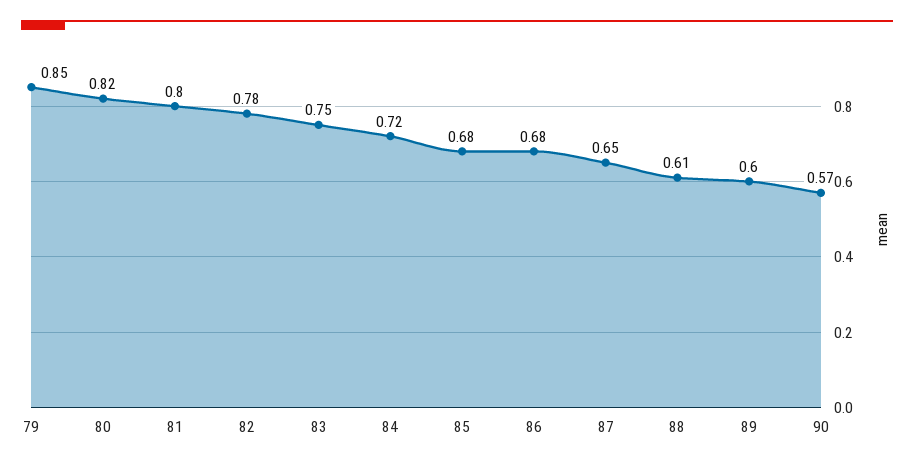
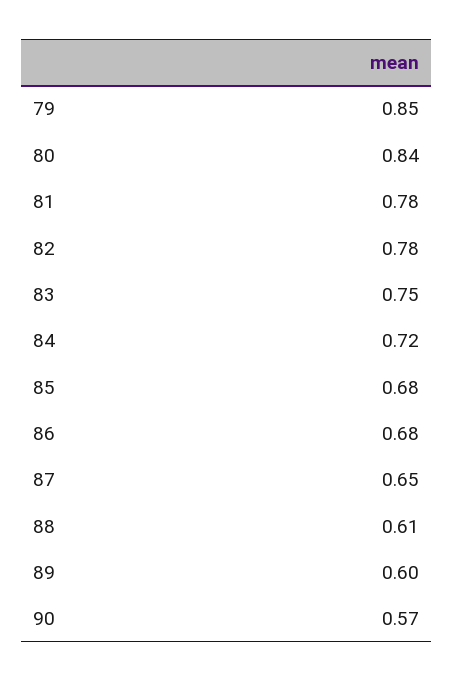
80: 0.82 -> 0.84
81: 0.8 -> 0.78

